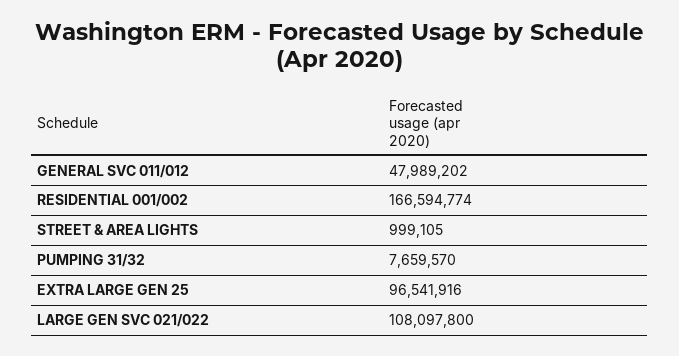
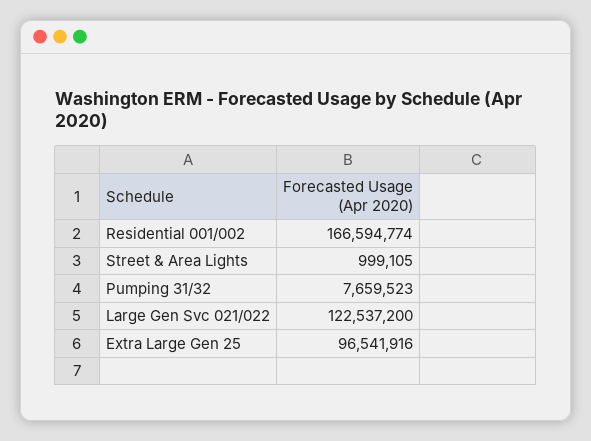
GENERAL SVC 011/012: 47989202 -> none
PUMPING 31/32: 7659570 -> 7659523
LARGE GEN SVC 021/022: 108097800 -> 122537200

